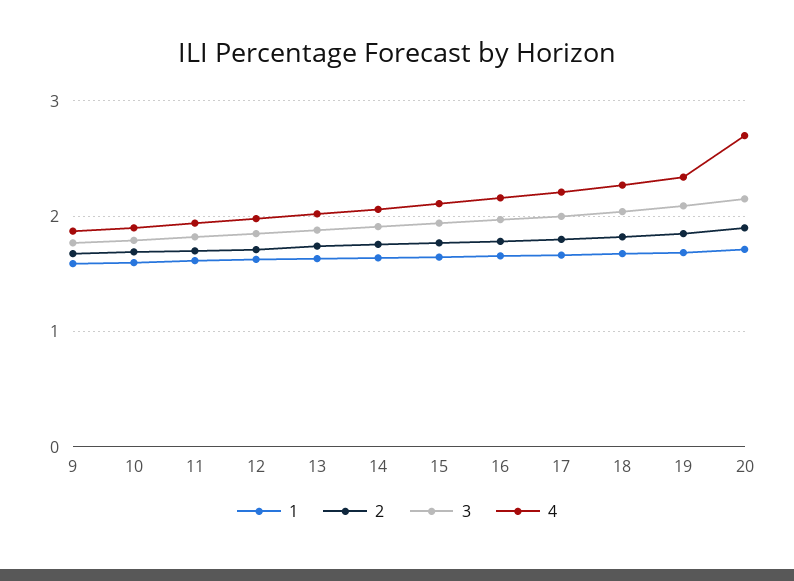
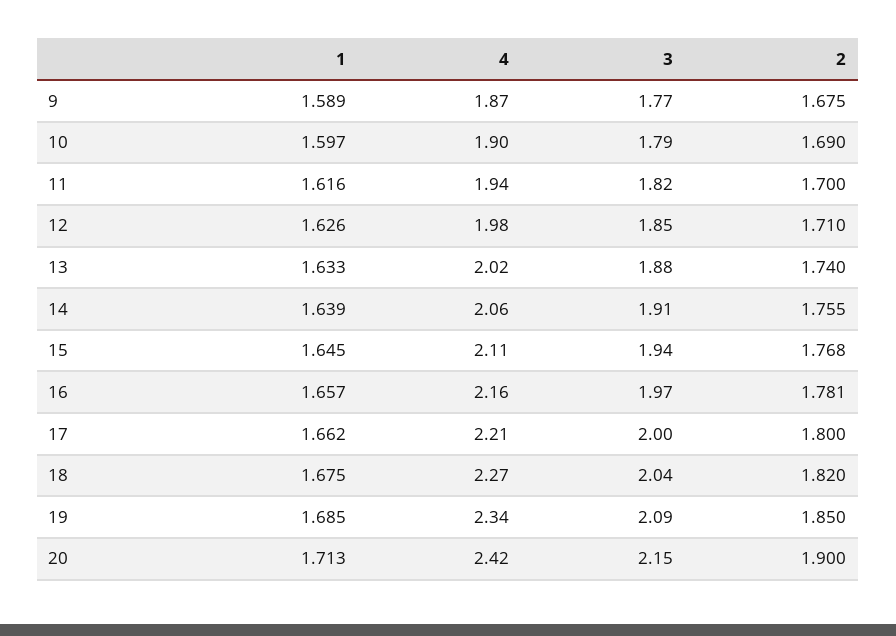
4, 20: 2.7 -> 2.42

